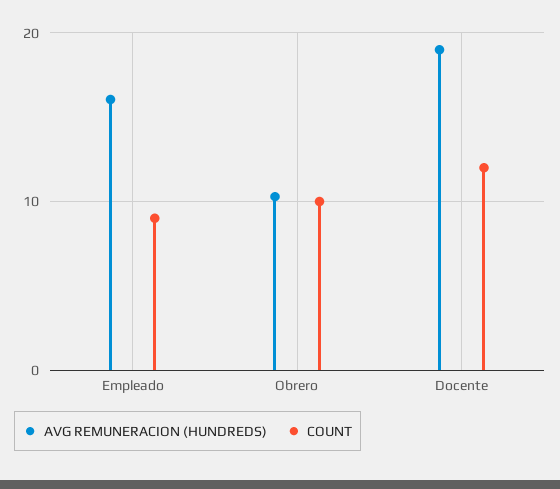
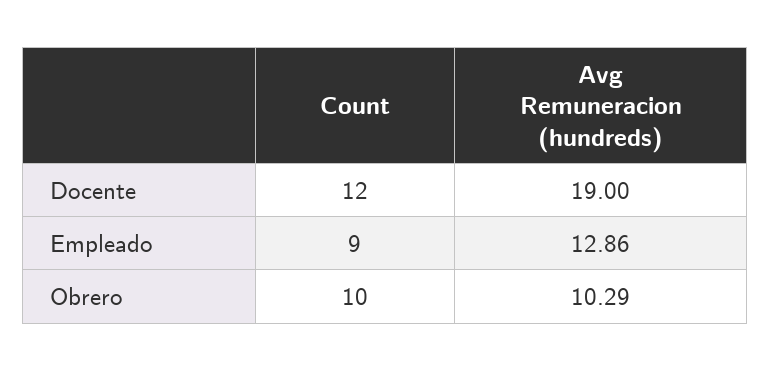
AVG REMUNERACION (HUNDREDS), Empleado: 16 -> 12.86

